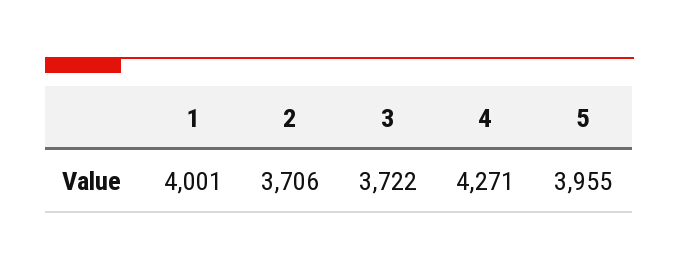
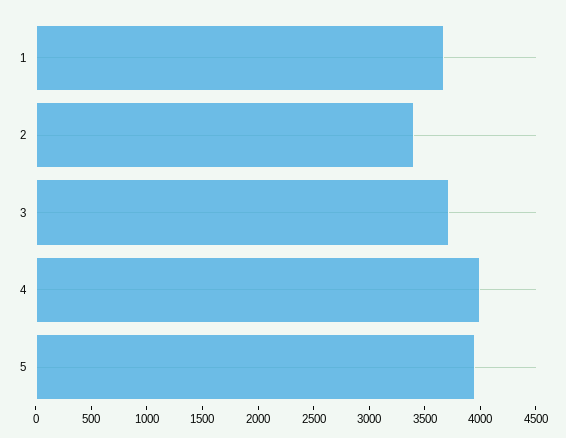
1: 4001 -> 3700
2: 3706 -> 3400
4: 4271 -> 4000

